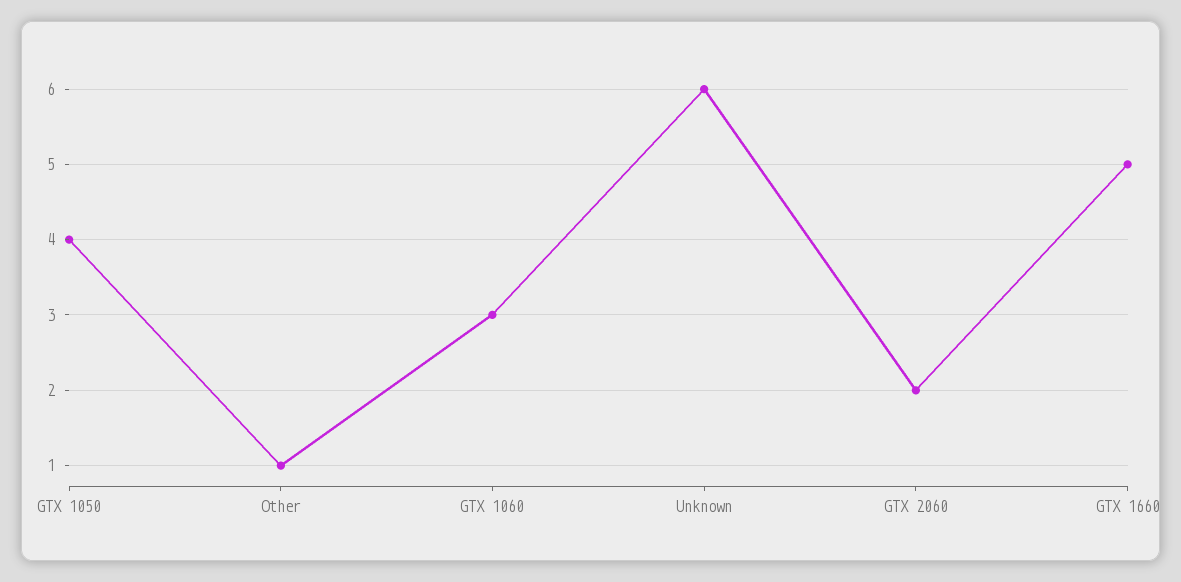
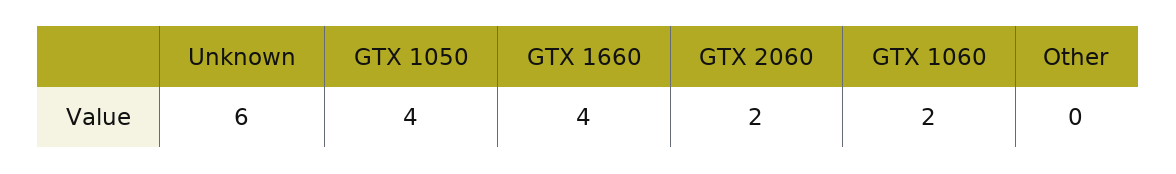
Other: 1 -> 0
GTX 1060: 3 -> 2
GTX 1660: 5 -> 4

